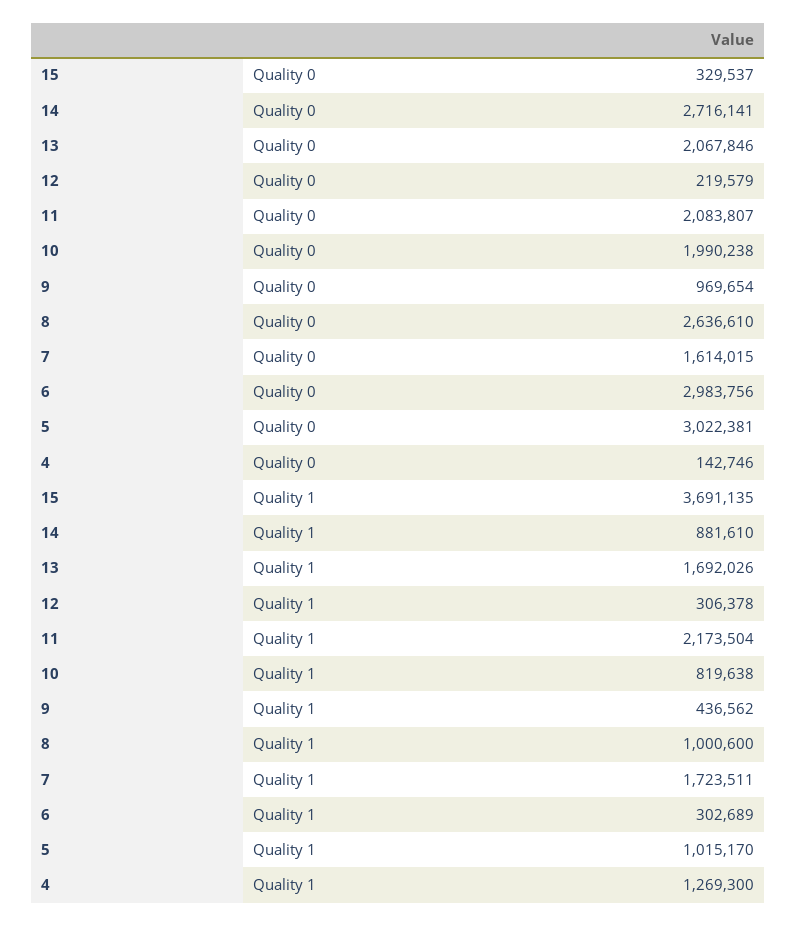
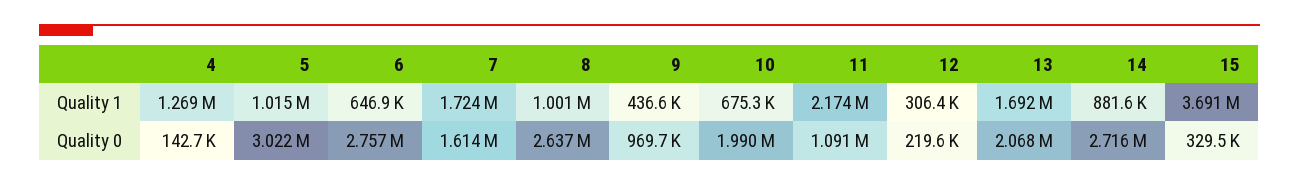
11, Quality 0: 2083807 -> 1091000
6, Quality 0: 2983756 -> 2757000
10, Quality 1: 819638 -> 675300
6, Quality 1: 302689 -> 646900

